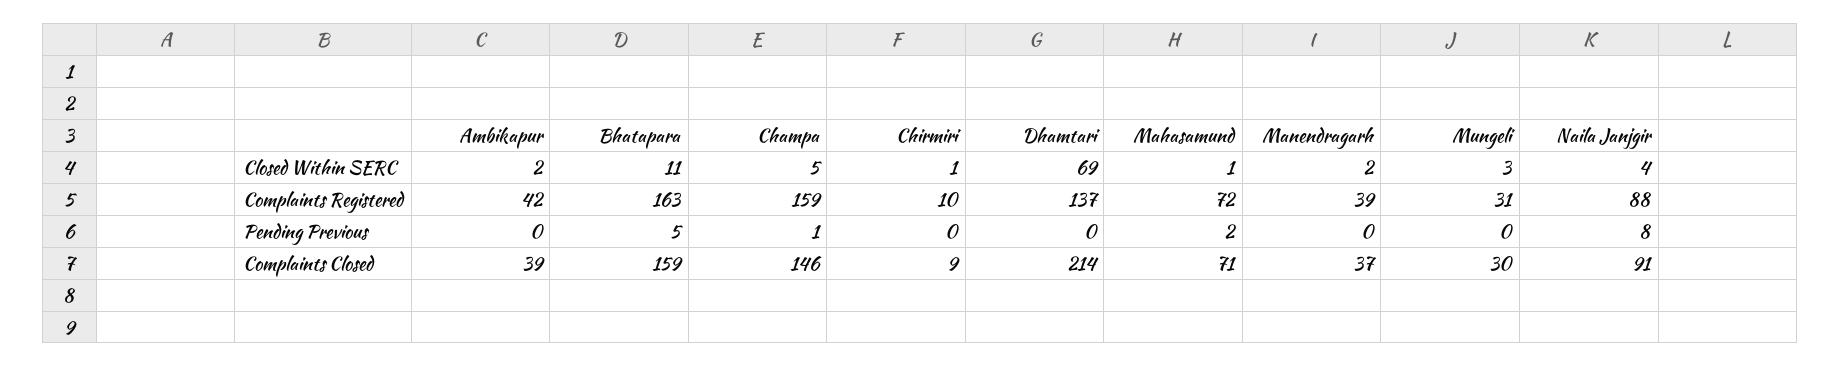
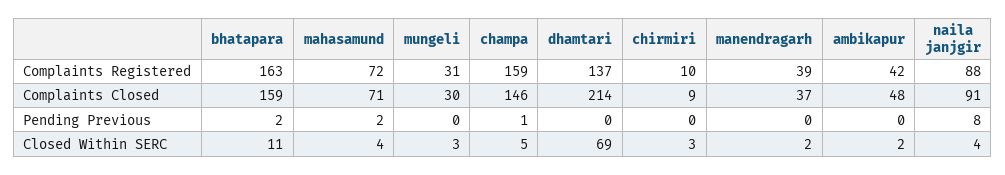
Chirmiri, Closed Within SERC: 1 -> 3
Mahasamund, Closed Within SERC: 1 -> 4
Bhatapara, Pending Previous: 5 -> 2
Ambikapur, Complaints Closed: 39 -> 48

